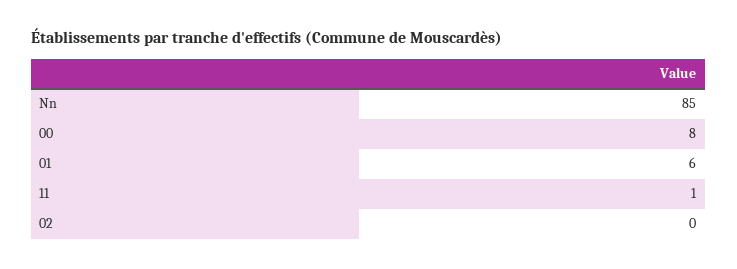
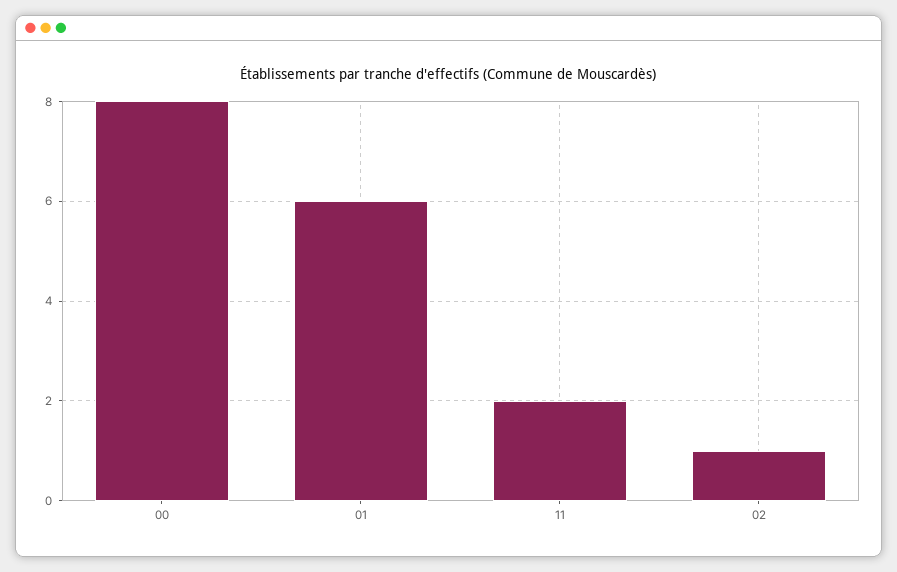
Nn: 85 -> none
11: 1 -> 2
02: 0 -> 1

